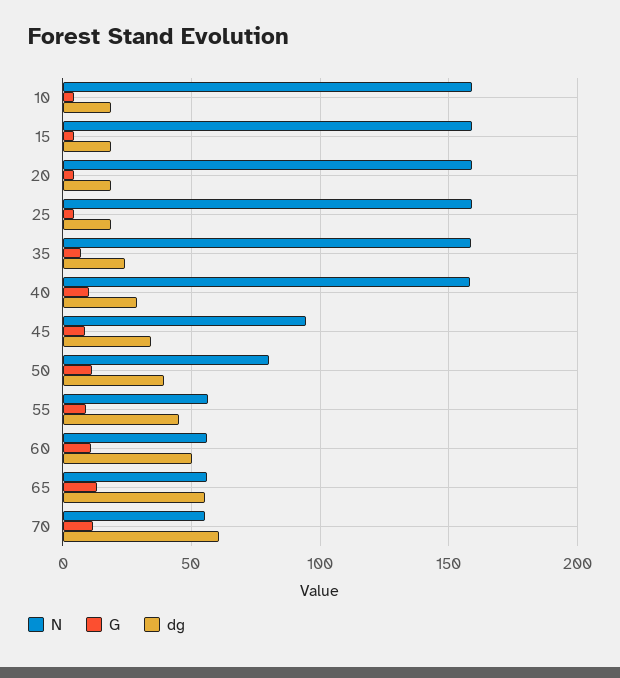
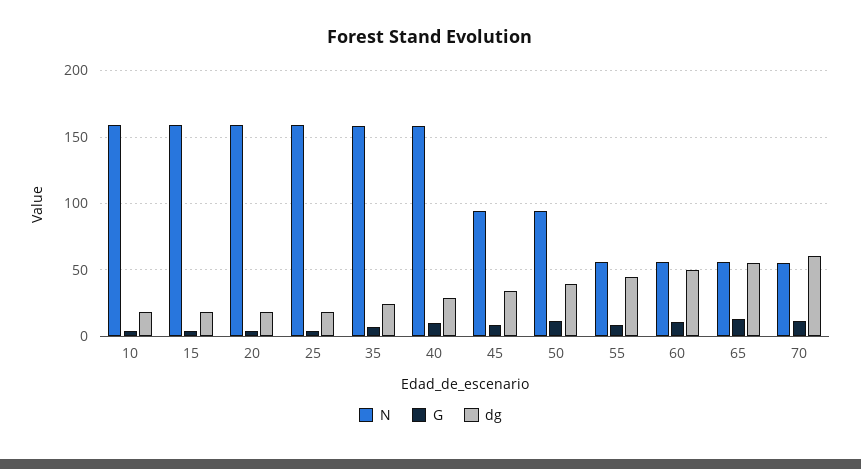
N, 50: 80 -> 95

